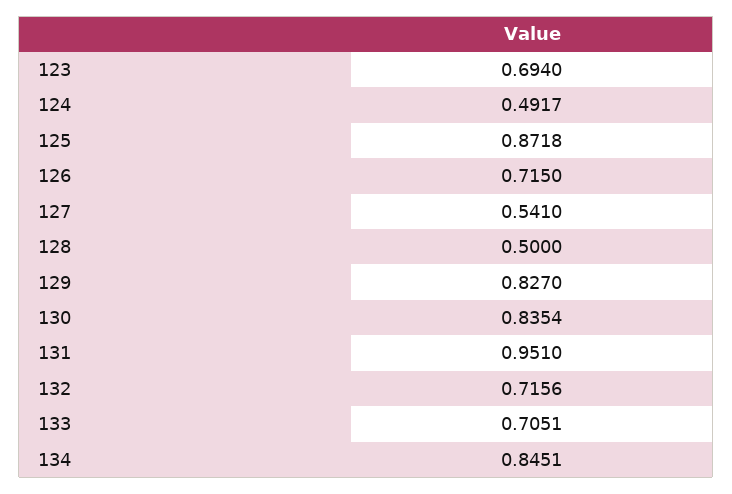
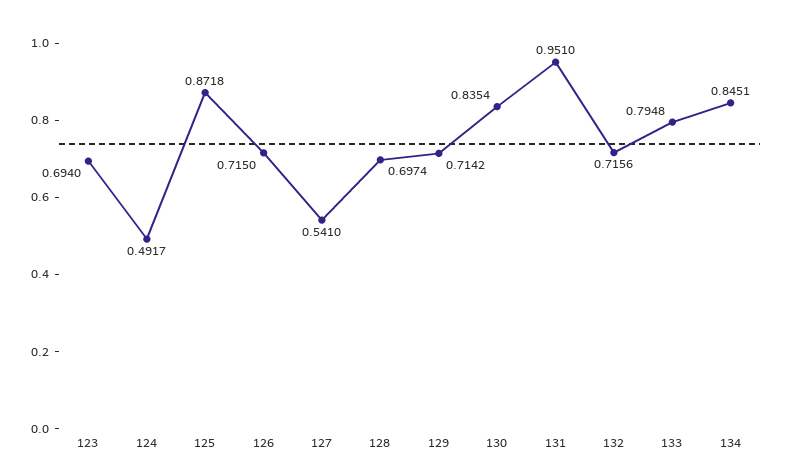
128: 0.5 -> 0.6974
129: 0.827 -> 0.7142
133: 0.7051 -> 0.7948

